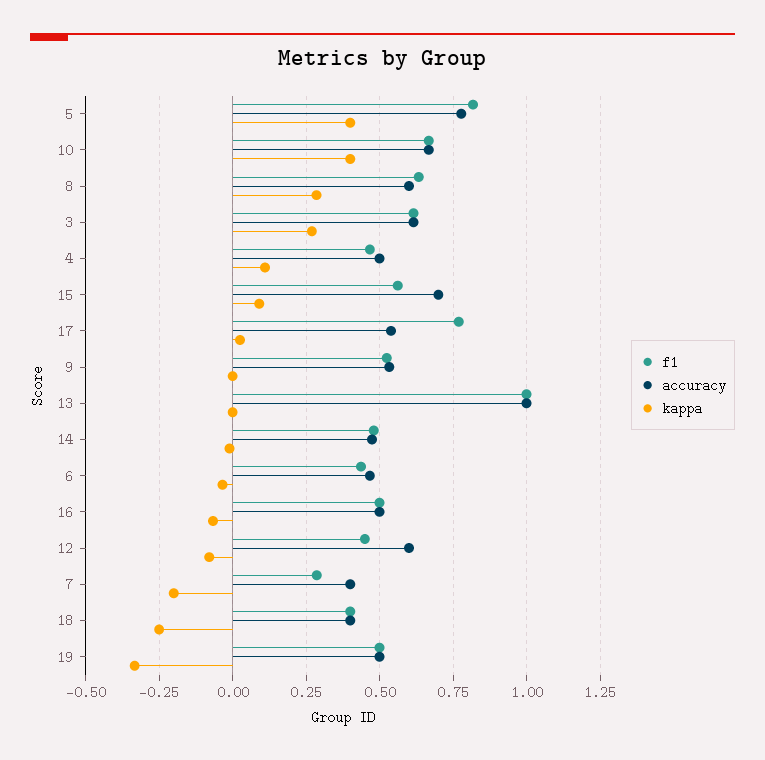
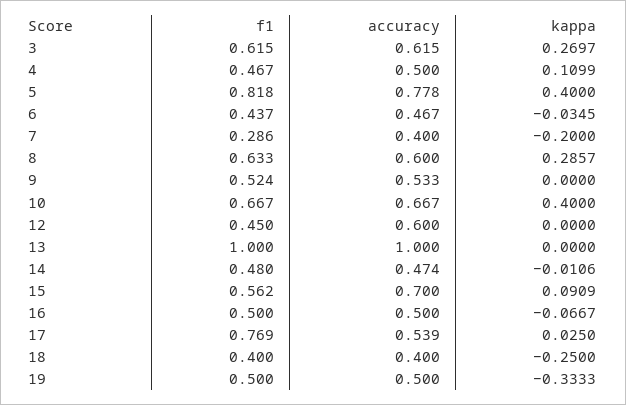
kappa, 12: -0.075 -> 0

